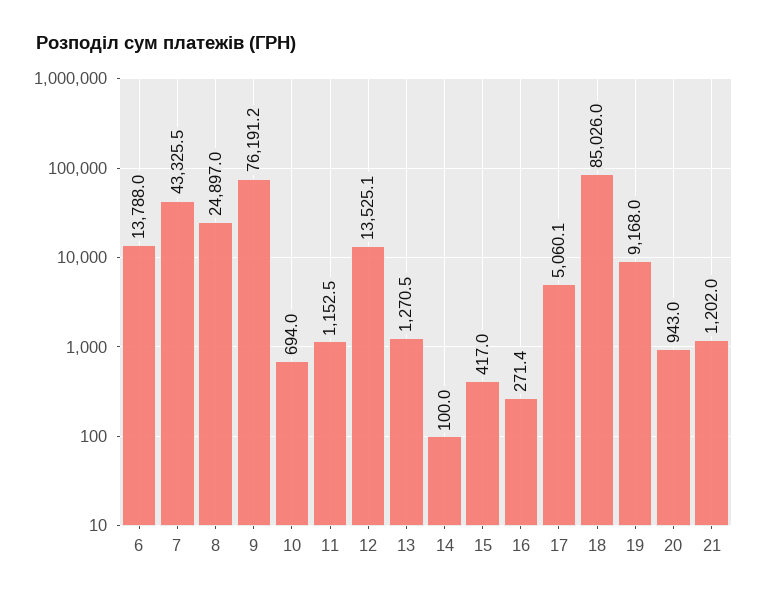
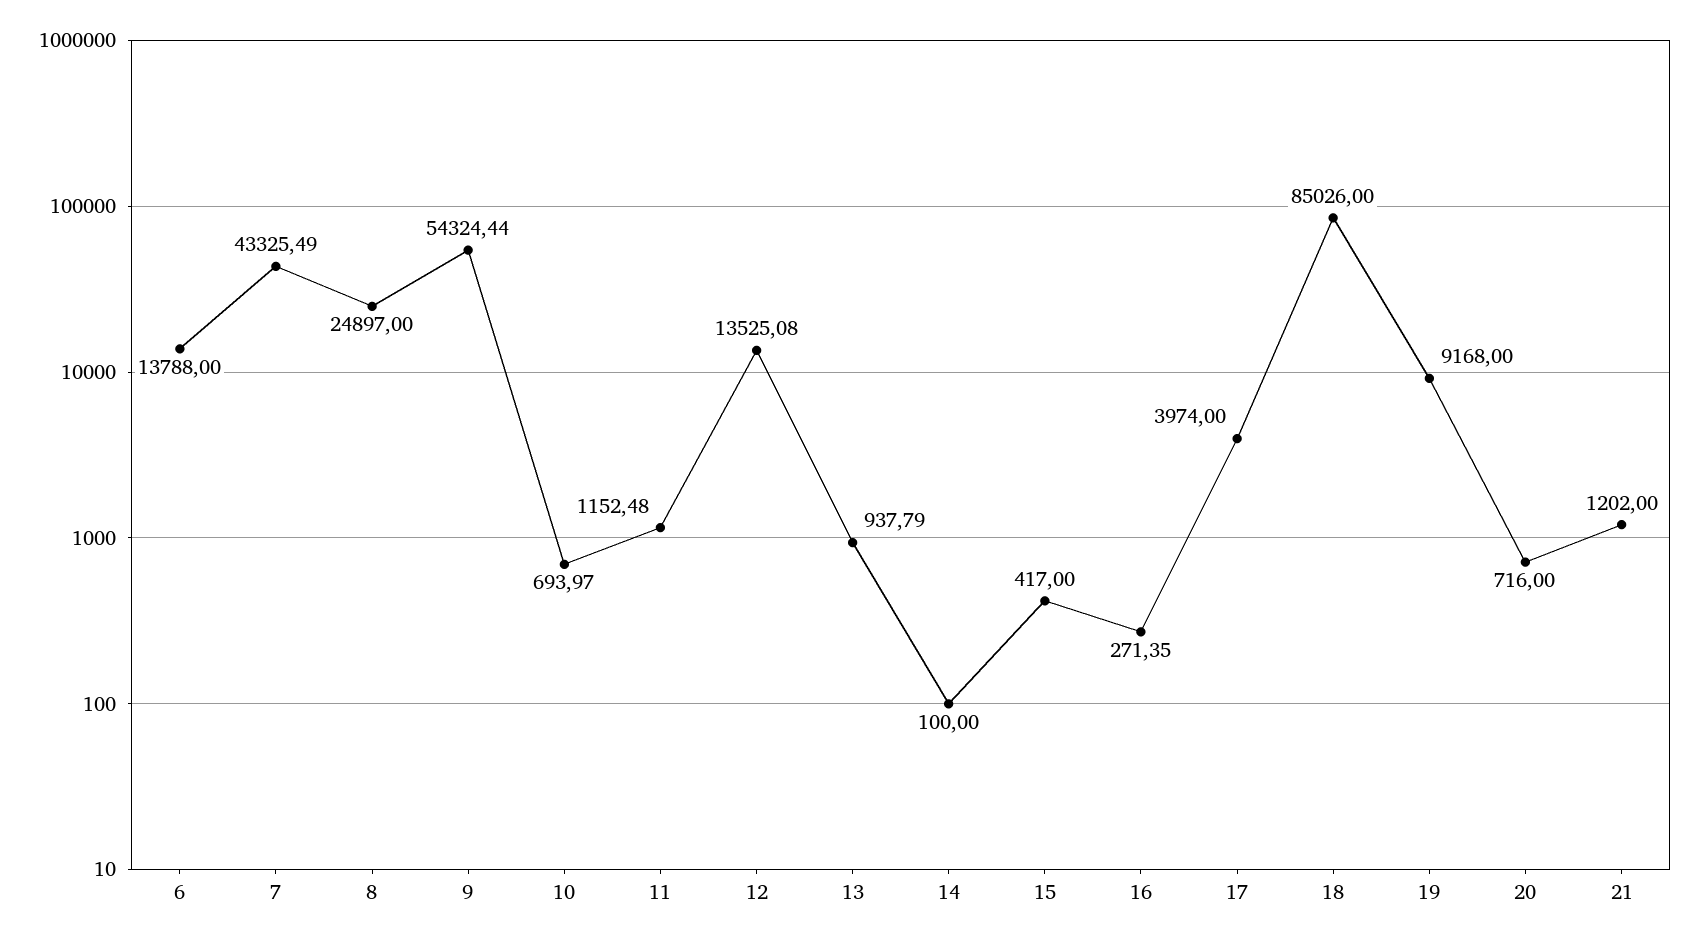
9: 76191.2 -> 54324.44
13: 1270.5 -> 937.79
17: 5060.1 -> 3974
20: 943 -> 716

